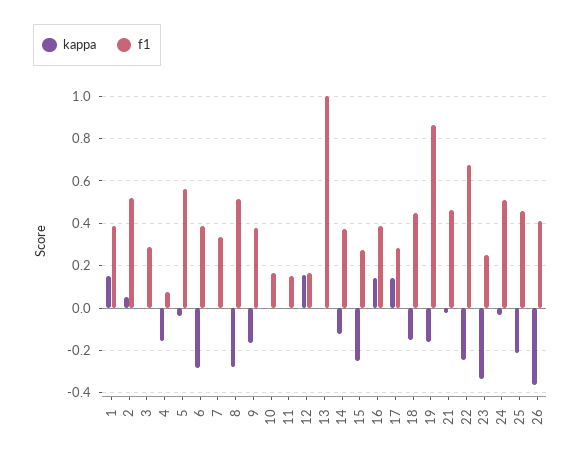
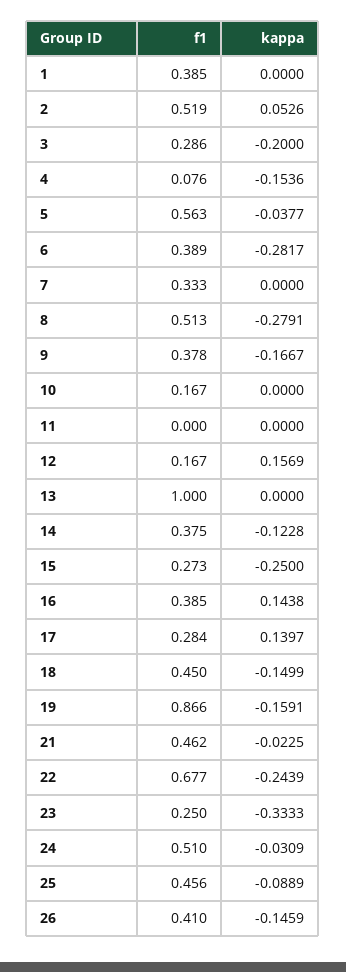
kappa, 1: 0.15 -> 0
kappa, 3: 0 -> -0.2
f1, 11: 0.15 -> 0
kappa, 25: -0.2 -> -0.0889
kappa, 26: -0.35 -> -0.1459

